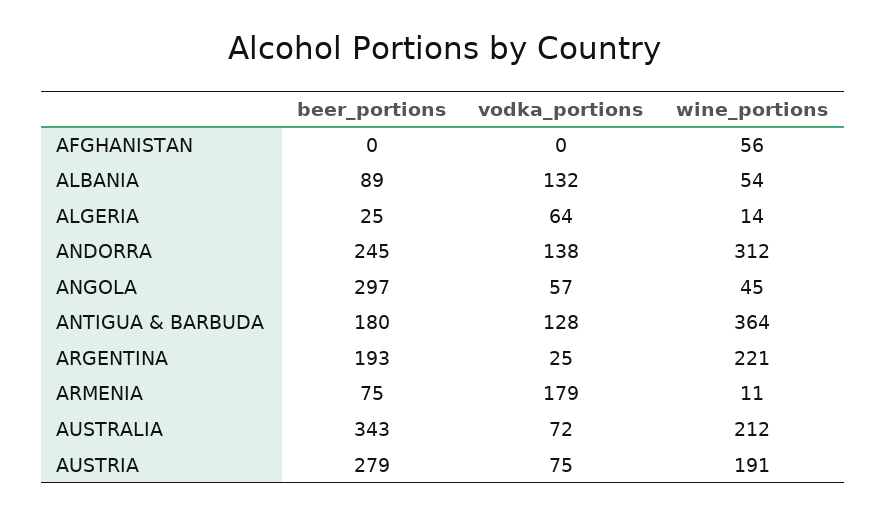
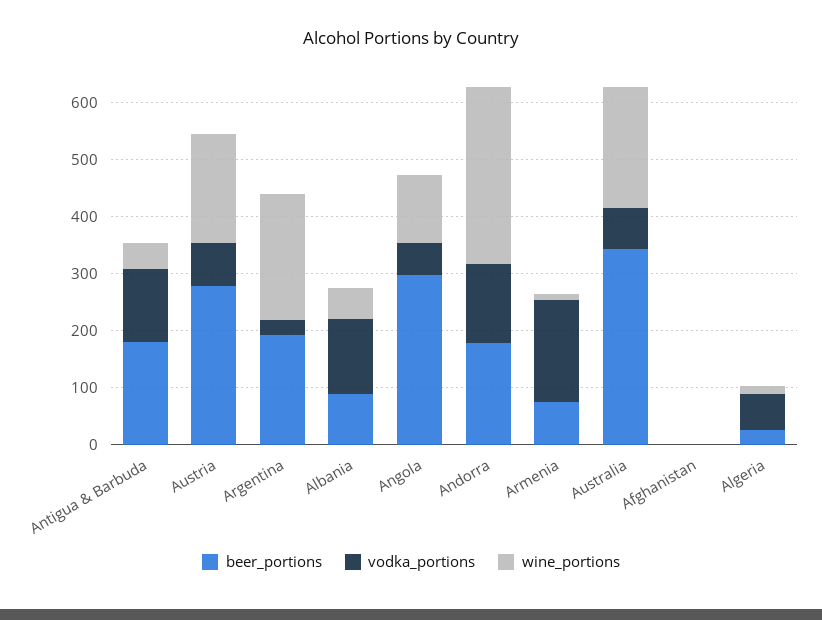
wine_portions, AFGHANISTAN: 56 -> 0
beer_portions, ANDORRA: 245 -> 180
wine_portions, ANGOLA: 45 -> 120
wine_portions, ANTIGUA & BARBUDA: 364 -> 40

